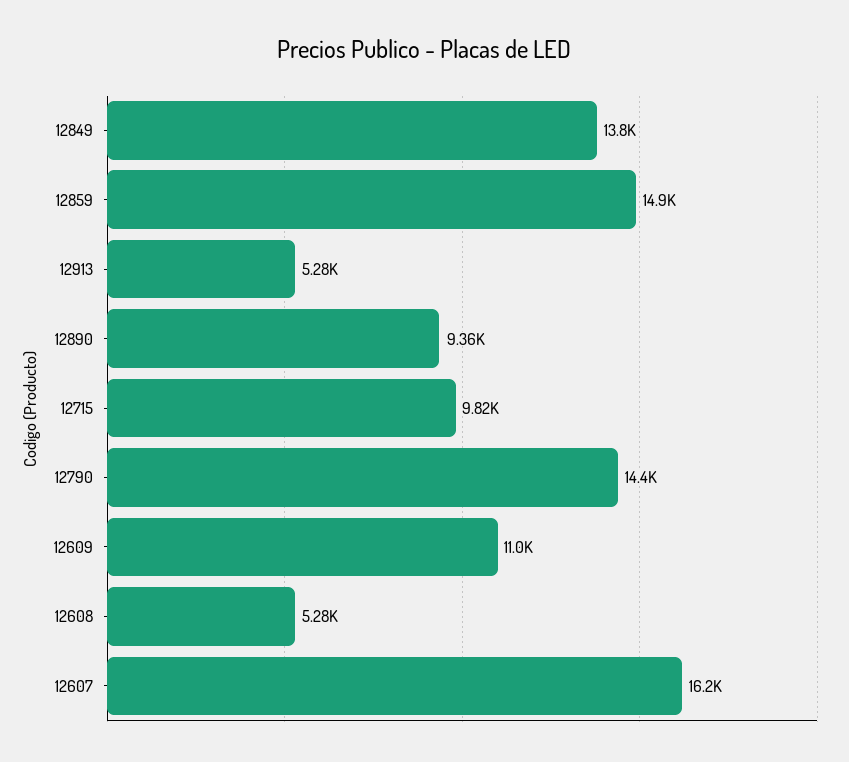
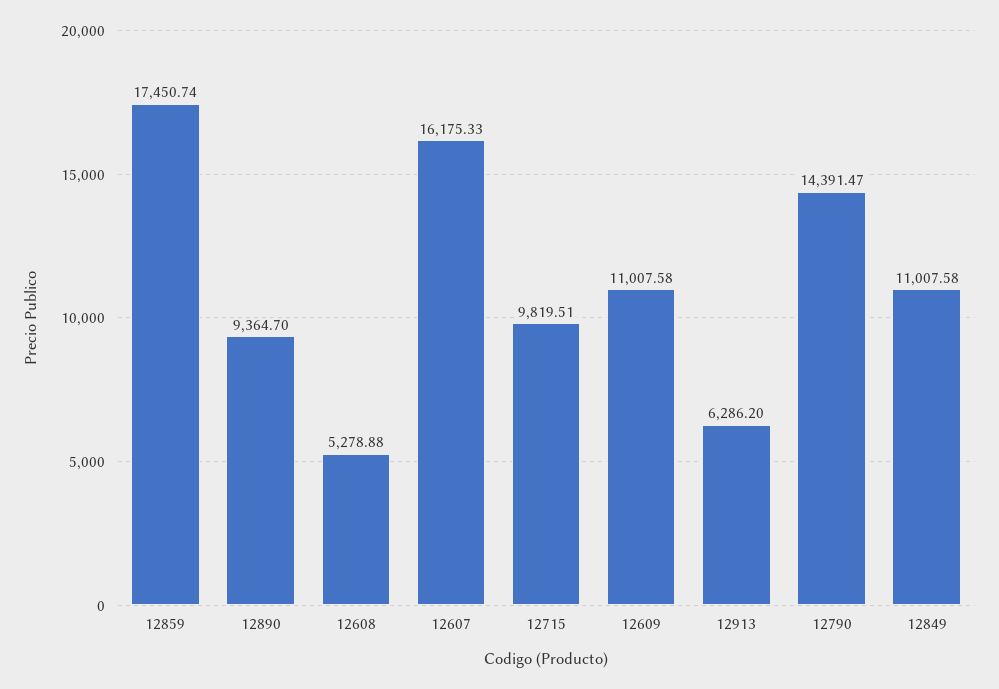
12849: 13800 -> 11007.58
12859: 14900 -> 17450.74
12913: 5280 -> 6286.2

